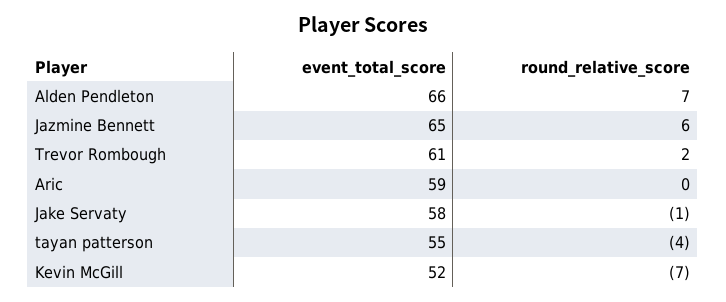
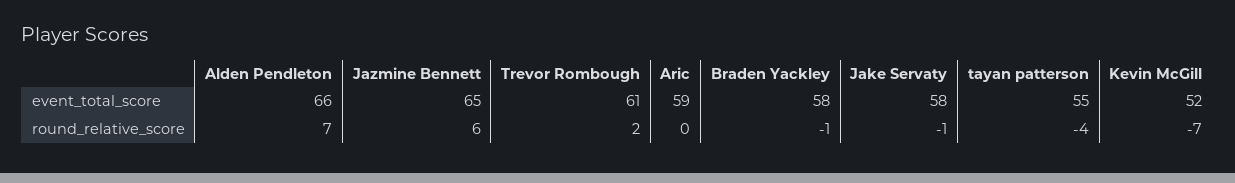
event_total_score, Braden Yackley: none -> 58
round_relative_score, Braden Yackley: none -> -1

